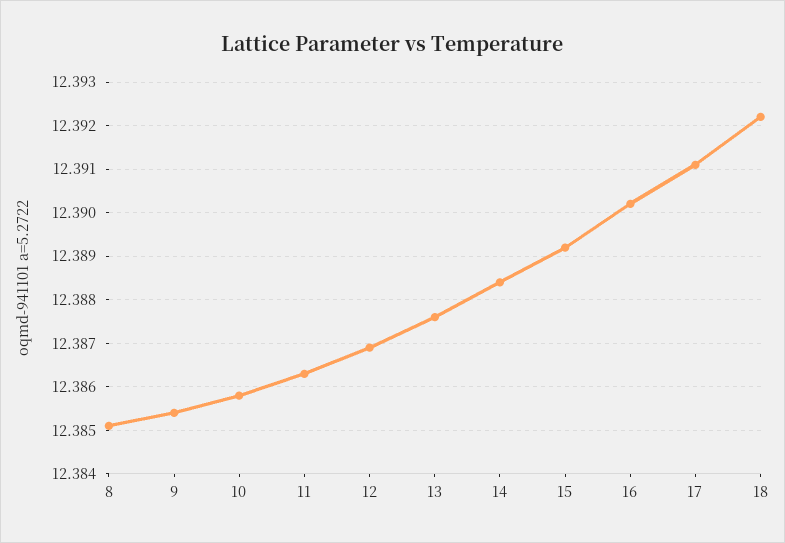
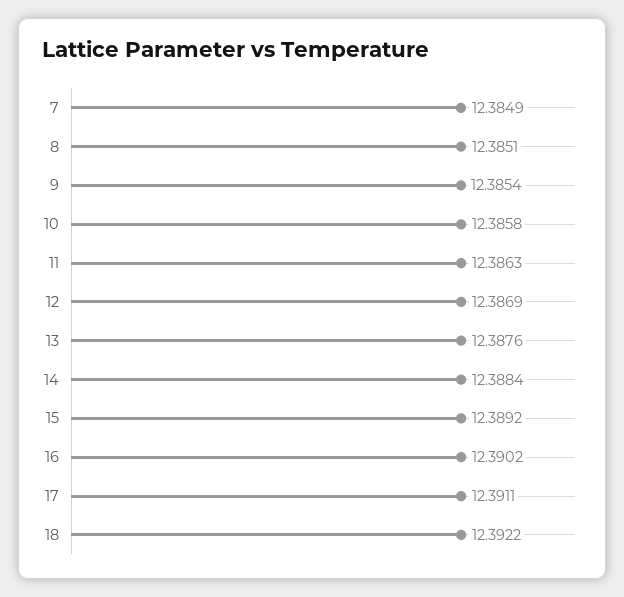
7: none -> 12.3849

